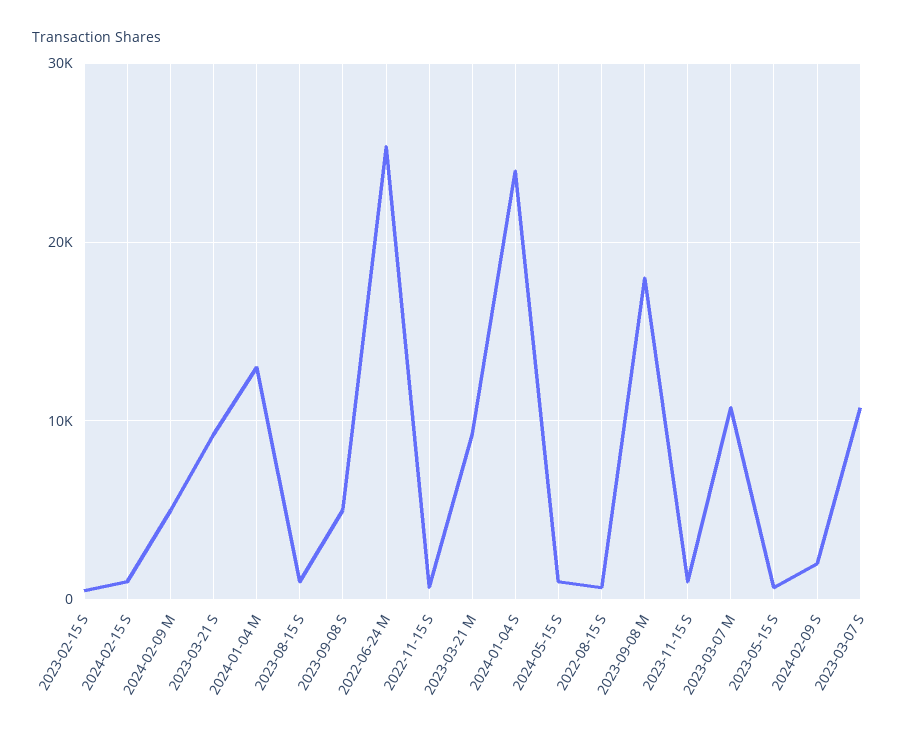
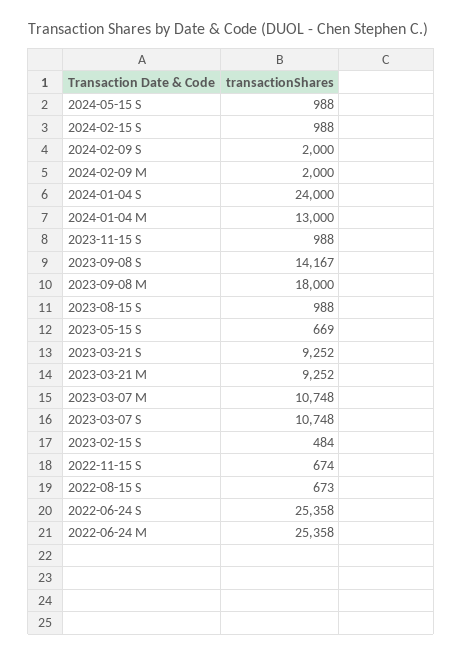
2024-02-09 M: 5000 -> 2000
2023-09-08 S: 5000 -> 14167
2022-06-24 S: none -> 25358

